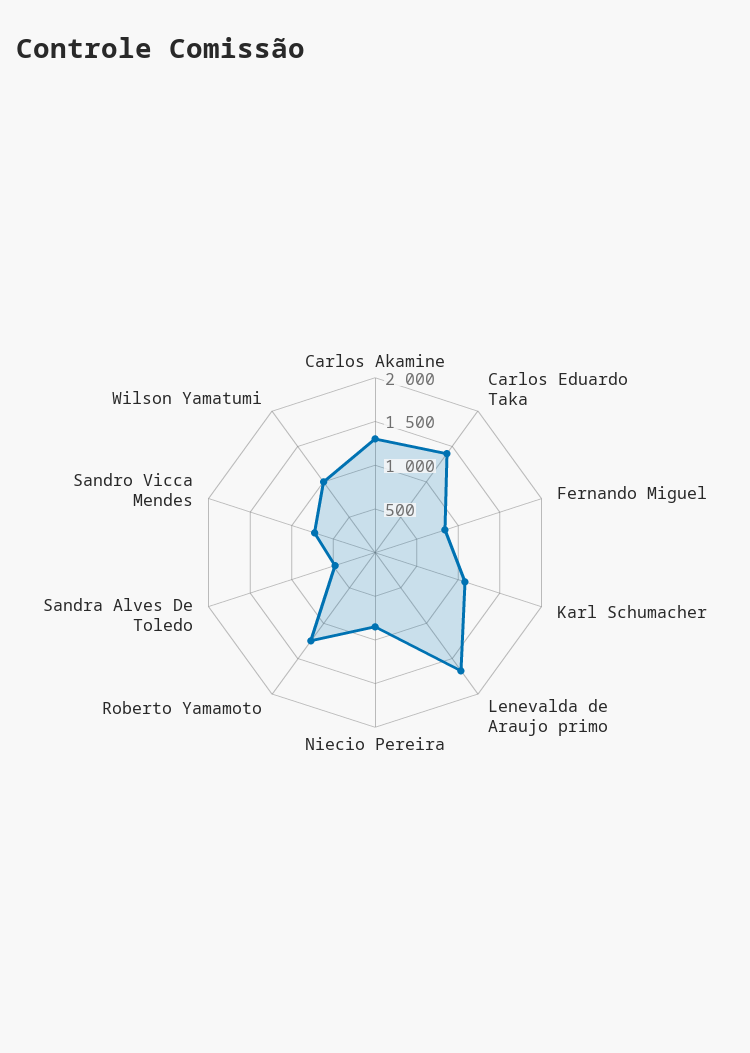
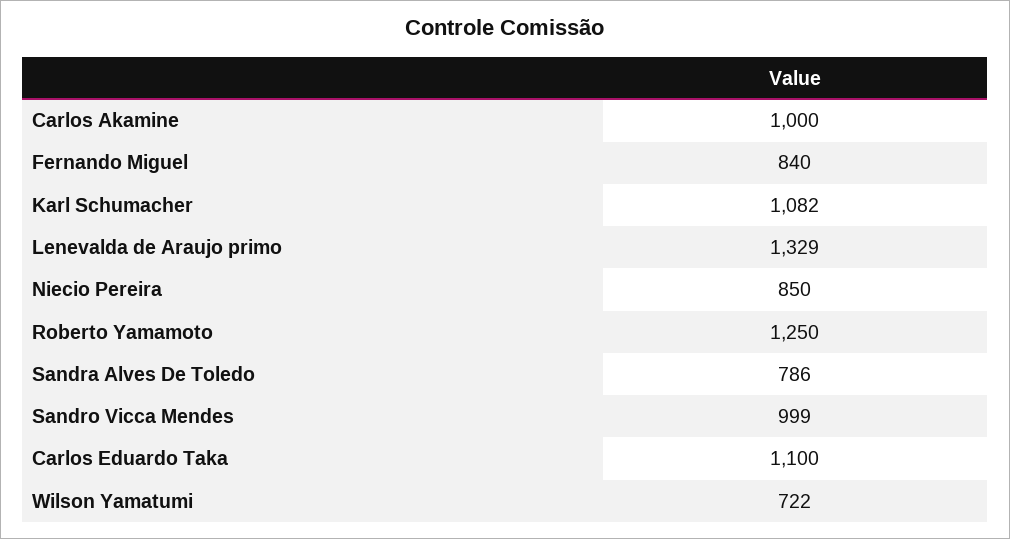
Carlos Akamine: 1300 -> 1000
Carlos Eduardo Taka: 1400 -> 1100
Lenevalda de Araujo primo: 1700 -> 1329
Sandra Alves De Toledo: 500 -> 786
Sandro Vicca Mendes: 700 -> 999
Wilson Yamatumi: 1000 -> 722

